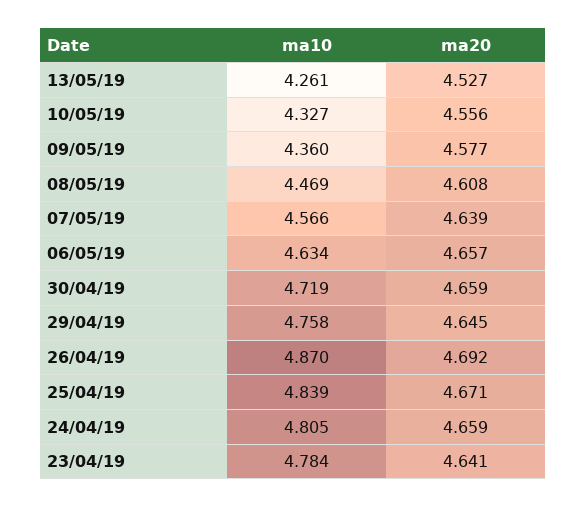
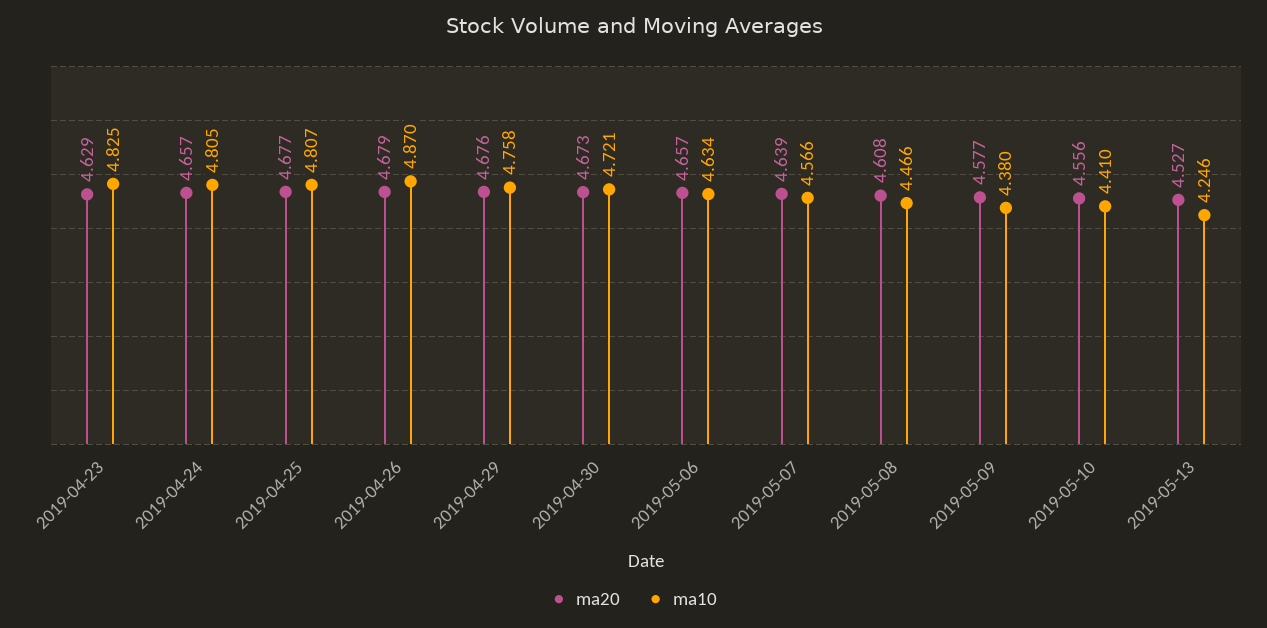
ma10, 13/05/19: 4.261 -> 4.246
ma10, 10/05/19: 4.327 -> 4.41
ma10, 09/05/19: 4.36 -> 4.38
ma10, 08/05/19: 4.469 -> 4.466
ma10, 30/04/19: 4.719 -> 4.721
ma20, 30/04/19: 4.659 -> 4.673
ma20, 29/04/19: 4.645 -> 4.676
ma20, 26/04/19: 4.692 -> 4.679
ma10, 25/04/19: 4.839 -> 4.807
ma20, 25/04/19: 4.671 -> 4.677
ma20, 24/04/19: 4.659 -> 4.657
ma10, 23/04/19: 4.784 -> 4.825
ma20, 23/04/19: 4.641 -> 4.629

